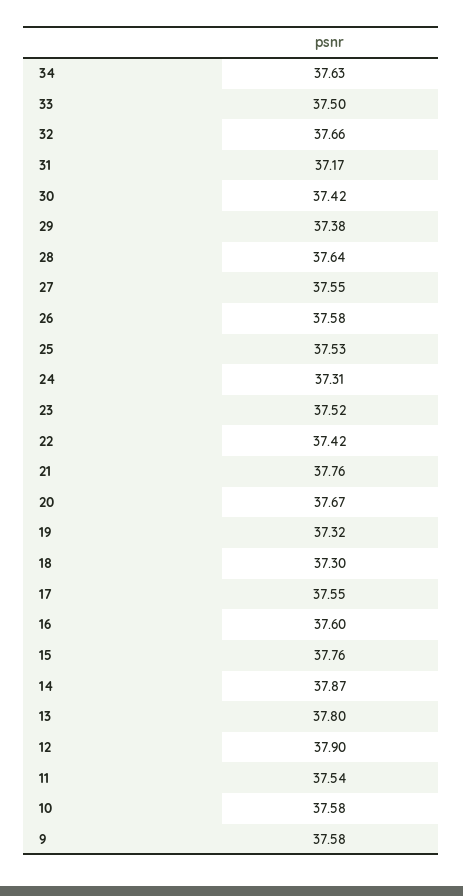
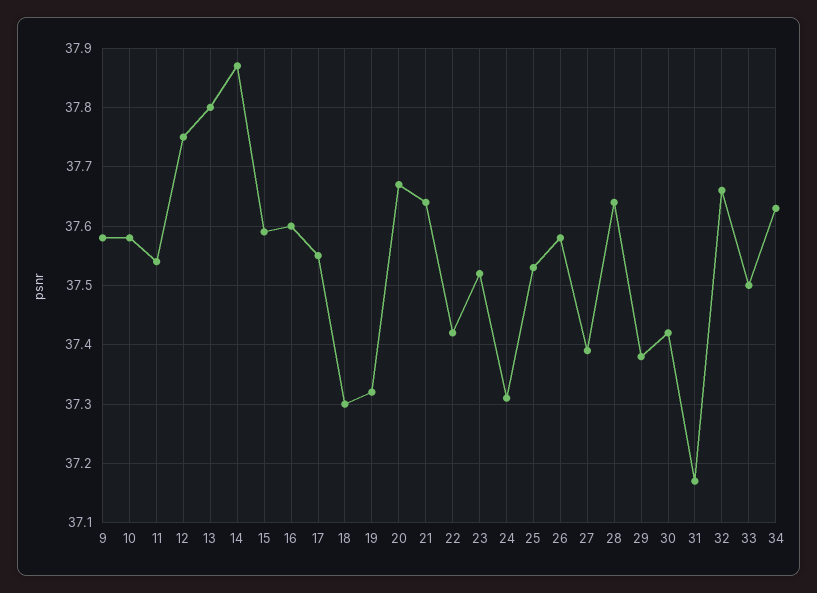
27: 37.55 -> 37.4
21: 37.76 -> 37.65
15: 37.76 -> 37.6
12: 37.9 -> 37.75

